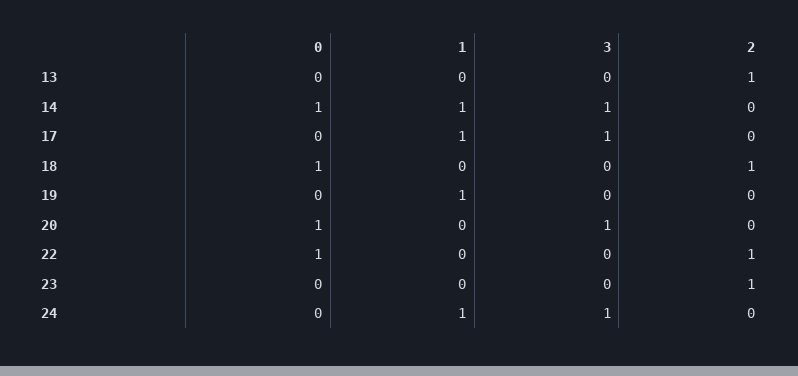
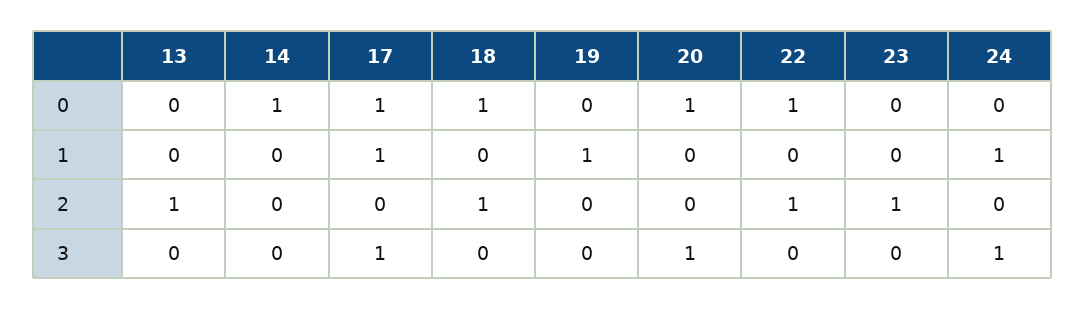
1, 14: 1 -> 0
3, 14: 1 -> 0
0, 17: 0 -> 1

